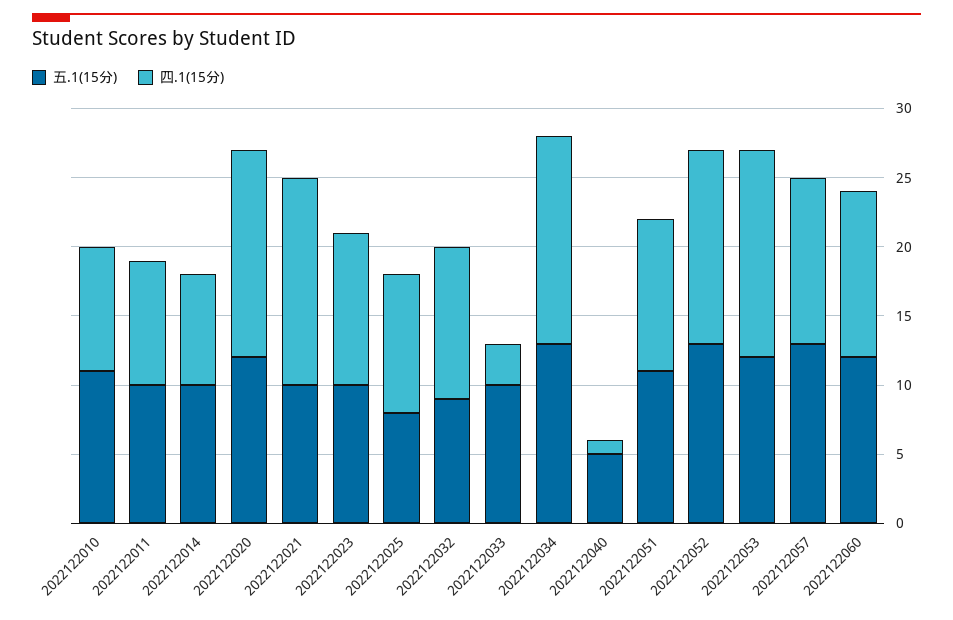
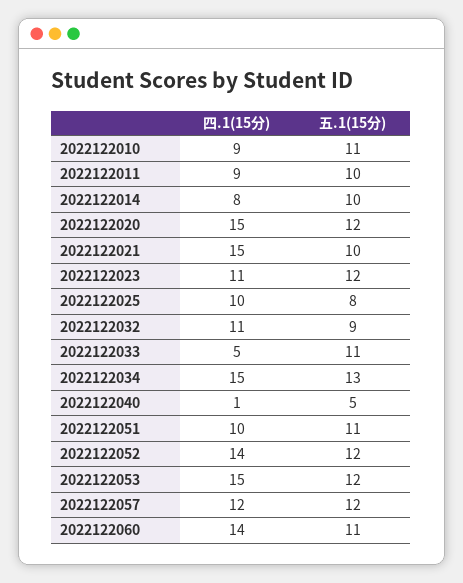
五.1(15分), 2022122023: 10 -> 12
五.1(15分), 2022122033: 10 -> 11
四.1(15分), 2022122033: 3 -> 5
四.1(15分), 2022122051: 11 -> 10
五.1(15分), 2022122052: 13 -> 12
五.1(15分), 2022122057: 13 -> 12
五.1(15分), 2022122060: 12 -> 11
四.1(15分), 2022122060: 12 -> 14

